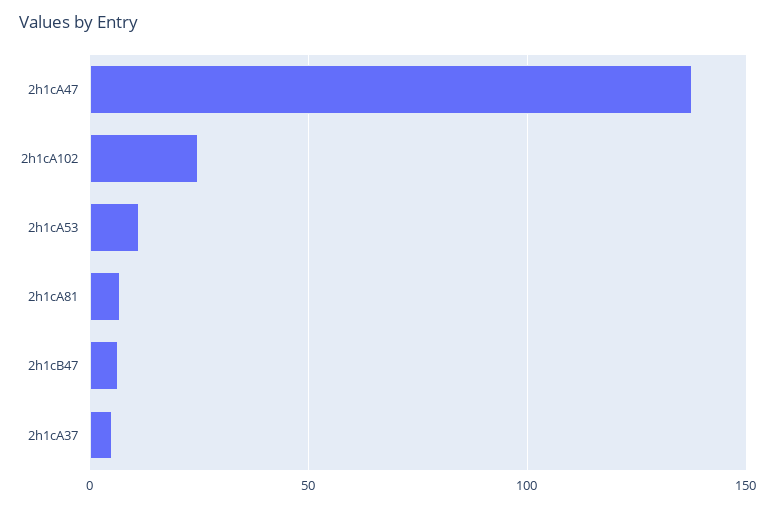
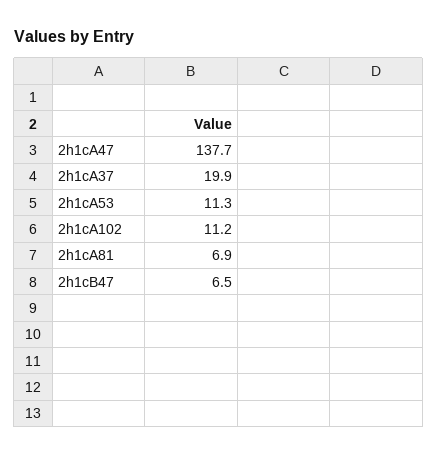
2h1cA102: 25 -> 11.2
2h1cA37: 5 -> 19.9

